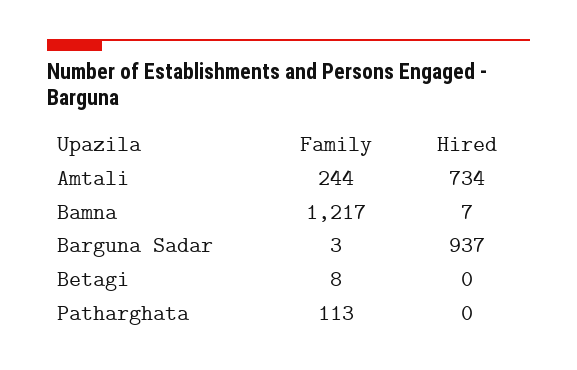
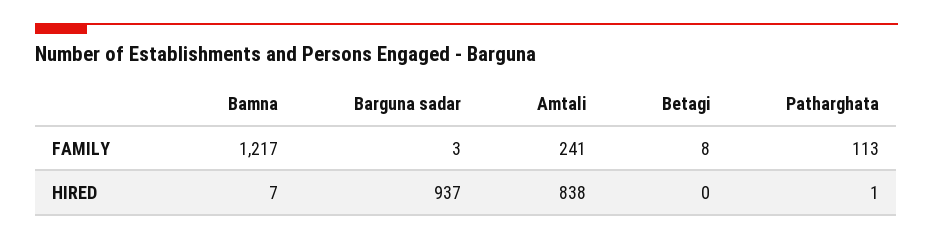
Family, Amtali: 244 -> 241
Hired, Amtali: 734 -> 838
Hired, Patharghata: 0 -> 1

